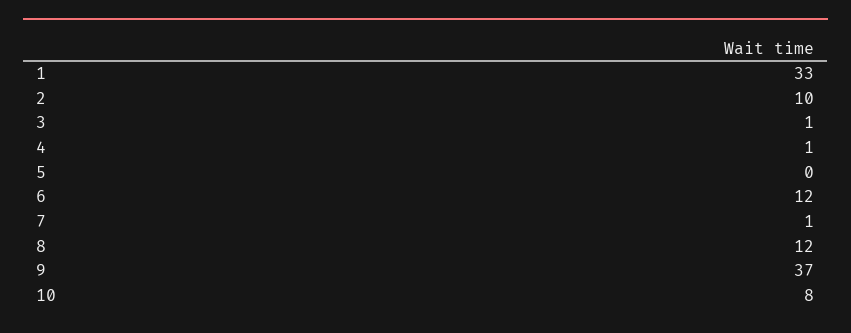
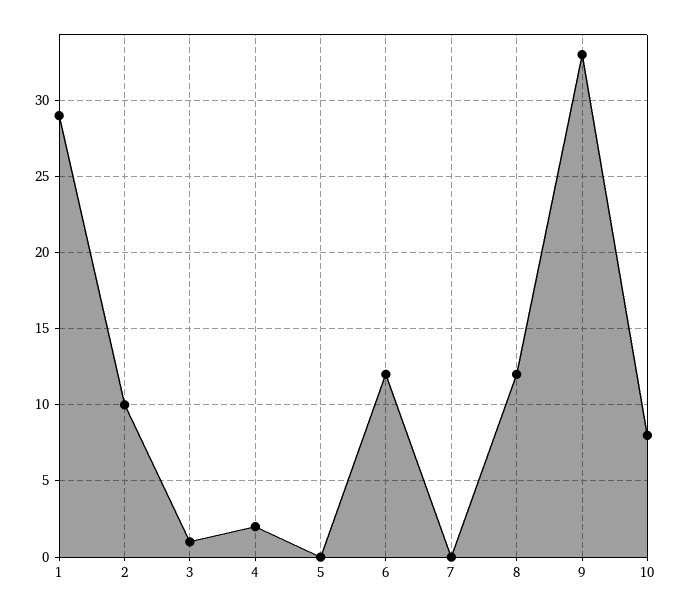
1: 33 -> 29
4: 1 -> 2
7: 1 -> 0
9: 37 -> 33

